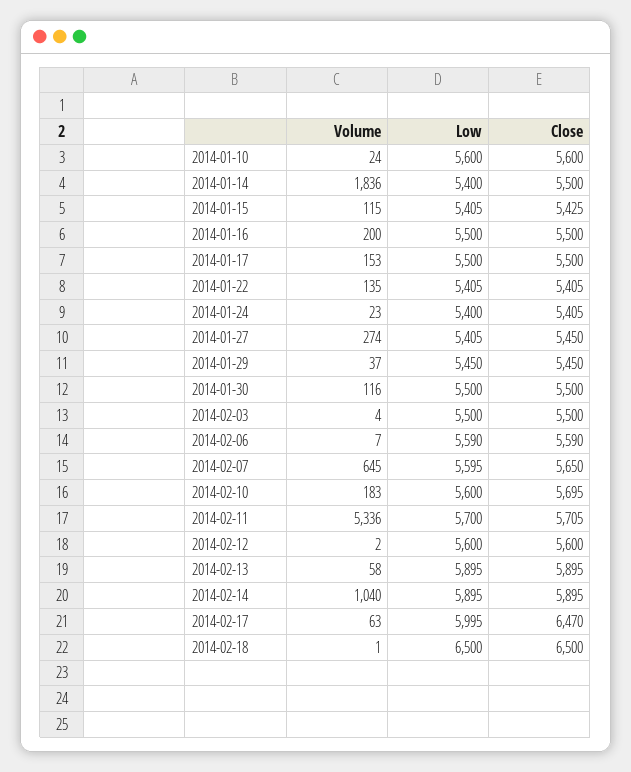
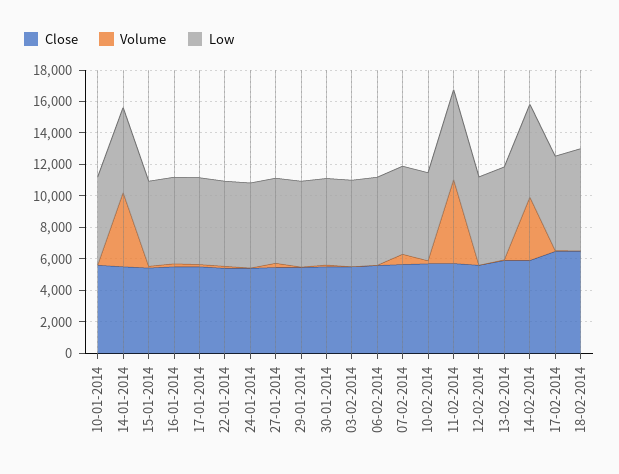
Volume, 2014-01-14: 1836 -> 5000
Volume, 2014-02-14: 1040 -> 4000

